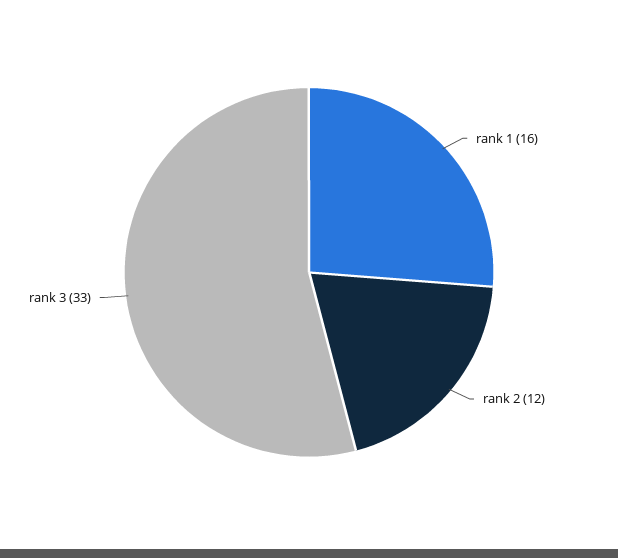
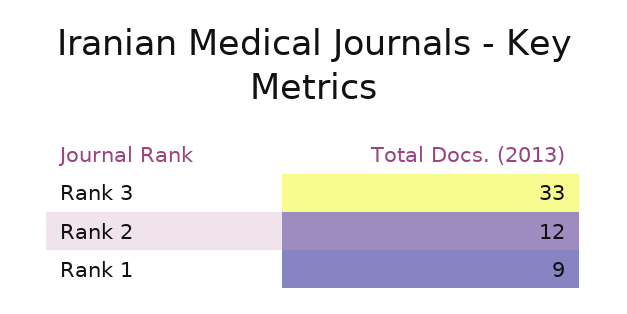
rank 1: 16 -> 9

